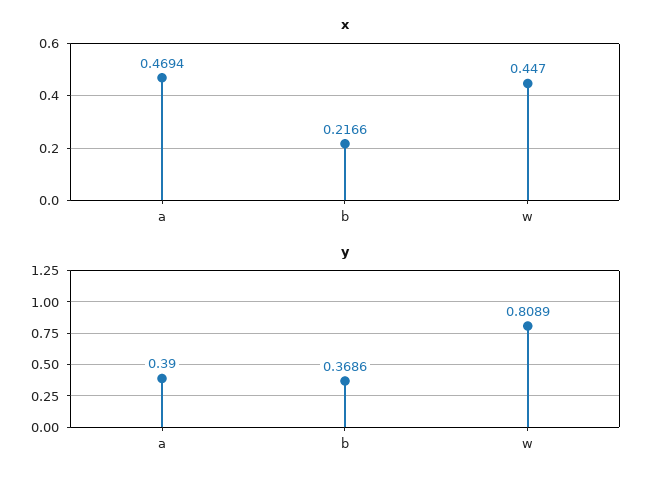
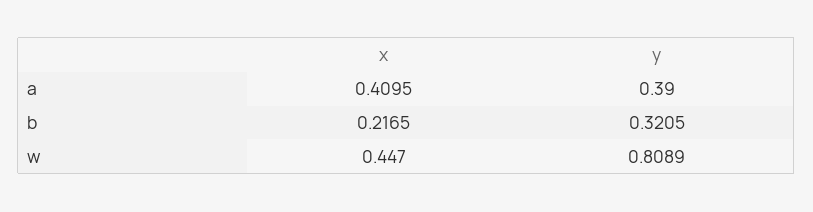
x, a: 0.4694 -> 0.4095
x, b: 0.2166 -> 0.2165
y, b: 0.3686 -> 0.3205

